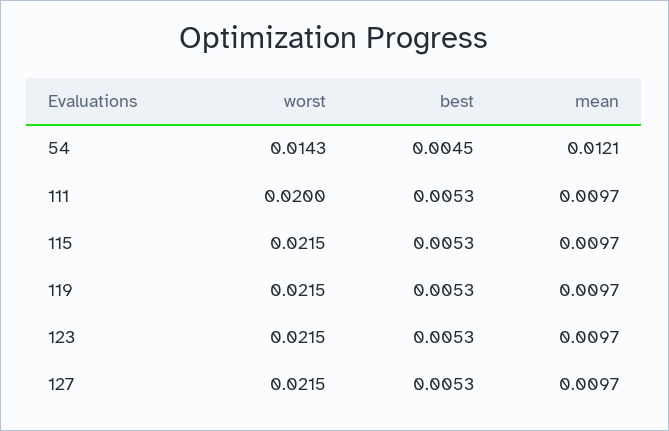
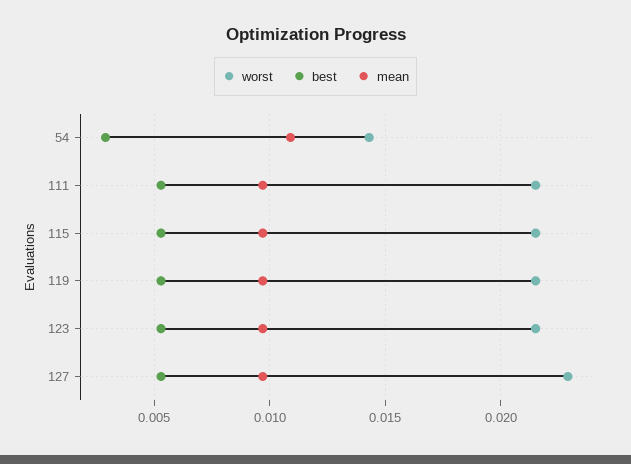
best, 54: 0.0045 -> 0.003
mean, 54: 0.0121 -> 0.011
worst, 111: 0.02 -> 0.0215
worst, 127: 0.0215 -> 0.023

